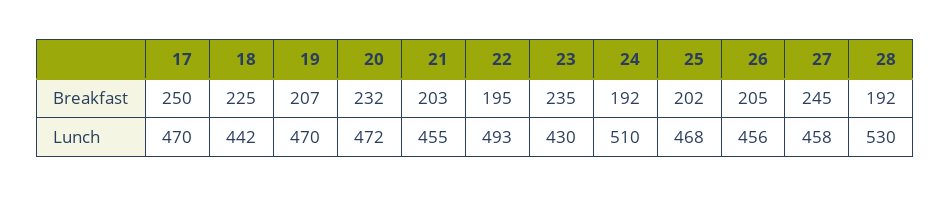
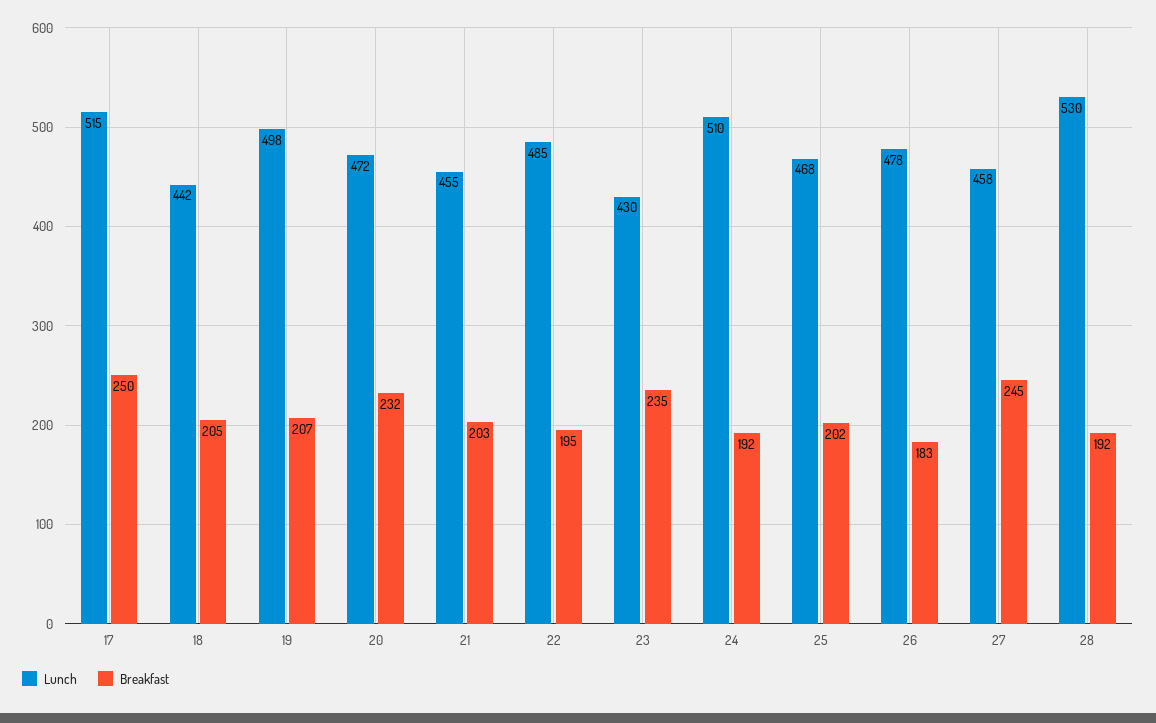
Breakfast, 18: 225 -> 205
Breakfast, 26: 205 -> 183
Lunch, 17: 470 -> 515
Lunch, 19: 470 -> 498
Lunch, 22: 493 -> 485
Lunch, 26: 456 -> 478

